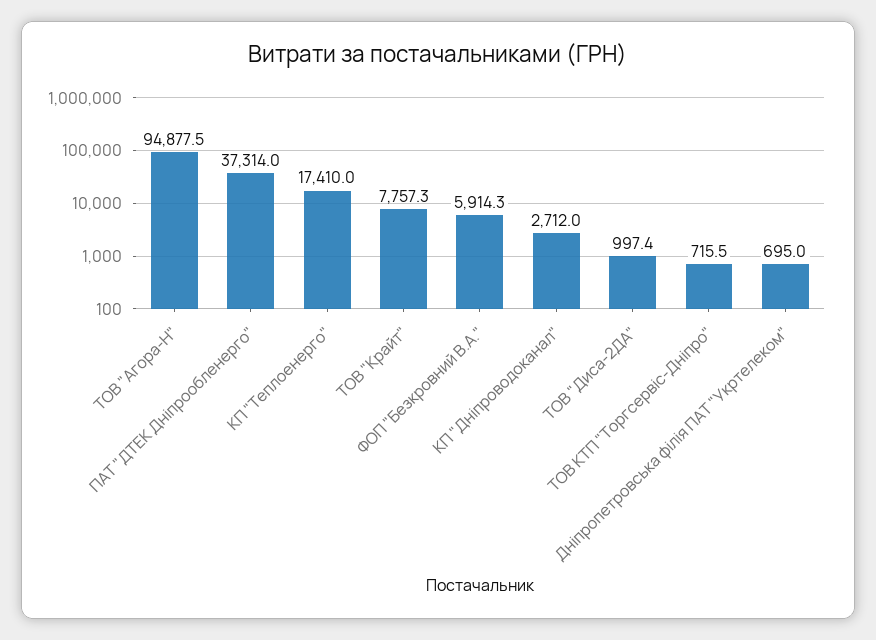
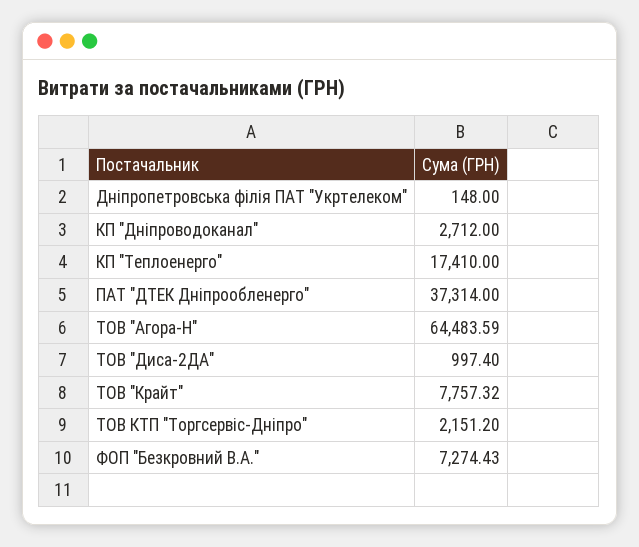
ТОВ "Агора-Н": 94877.5 -> 64483.59
ФОП "Безкровний В.А.": 5914.3 -> 7274.43
ТОВ КТП "Торгсервіс-Дніпро": 715.5 -> 2151.2
Дніпропетровська філія ПАТ "Укртелеком": 695 -> 148

